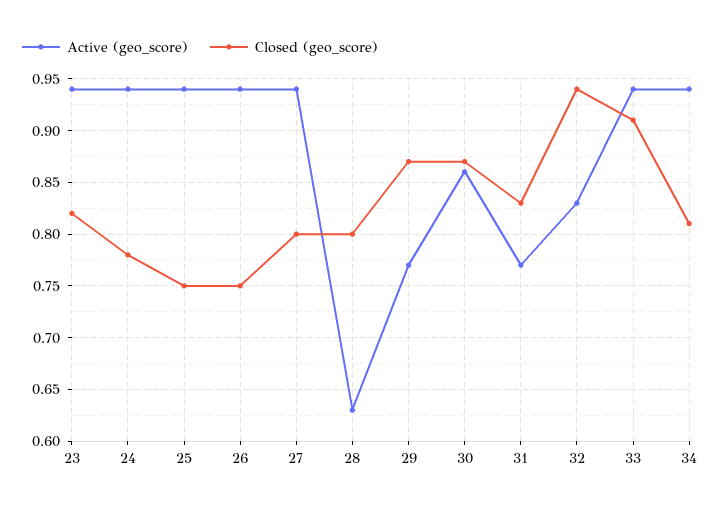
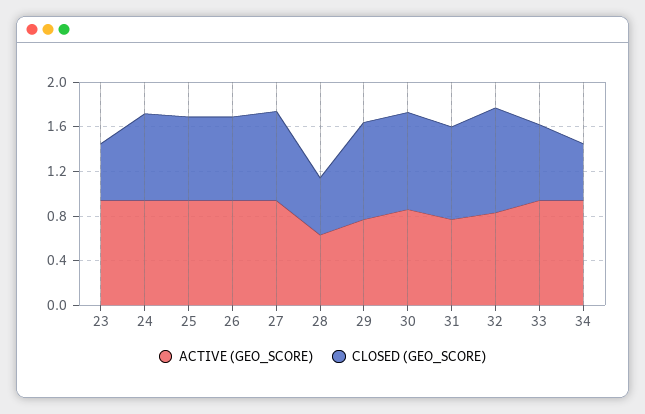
Closed (geo_score), 23: 0.82 -> 0.5
Closed (geo_score), 28: 0.8 -> 0.5
Closed (geo_score), 33: 0.91 -> 0.7
Closed (geo_score), 34: 0.81 -> 0.5

